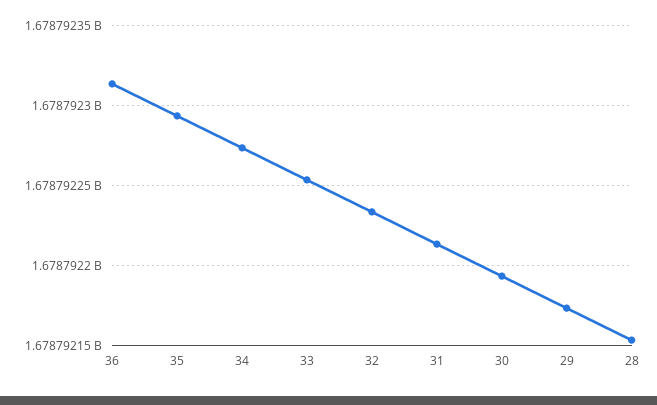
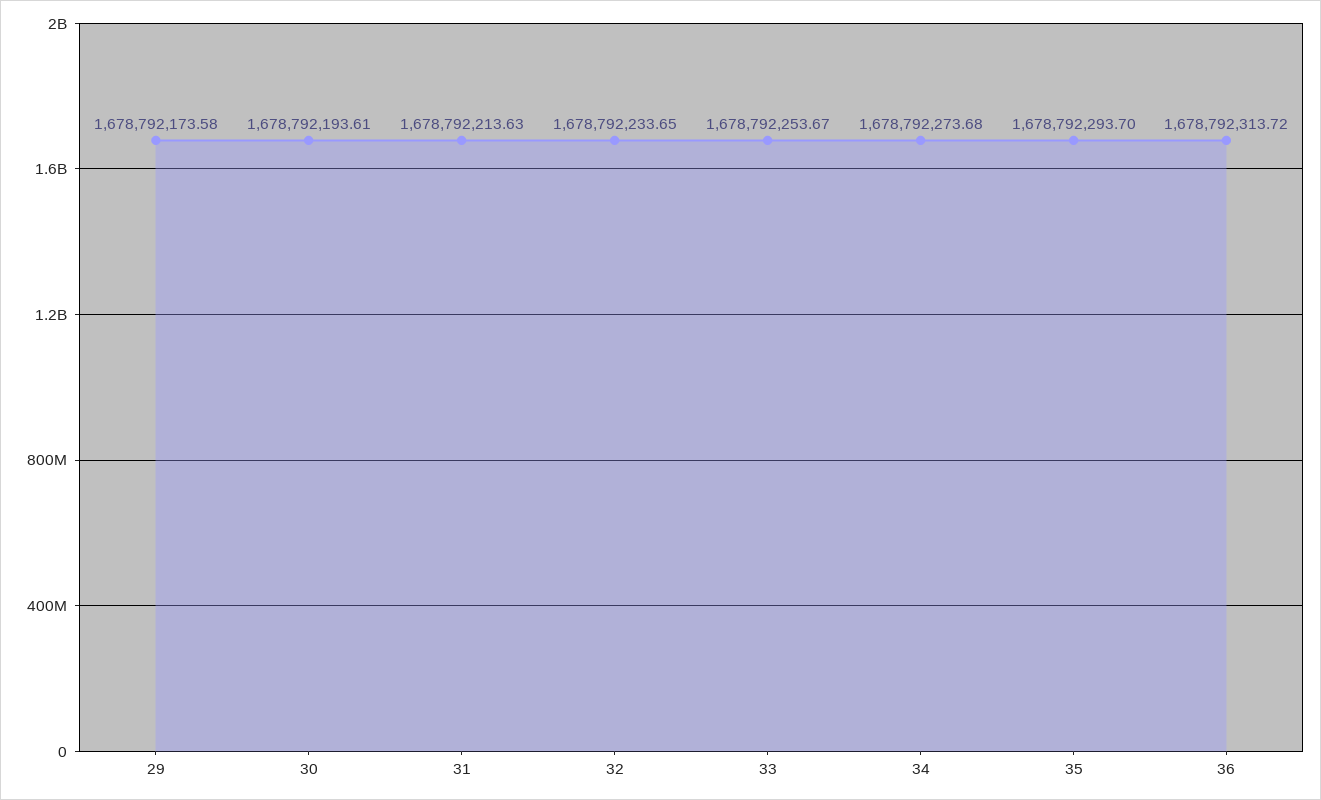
28: 1678792155 -> none

